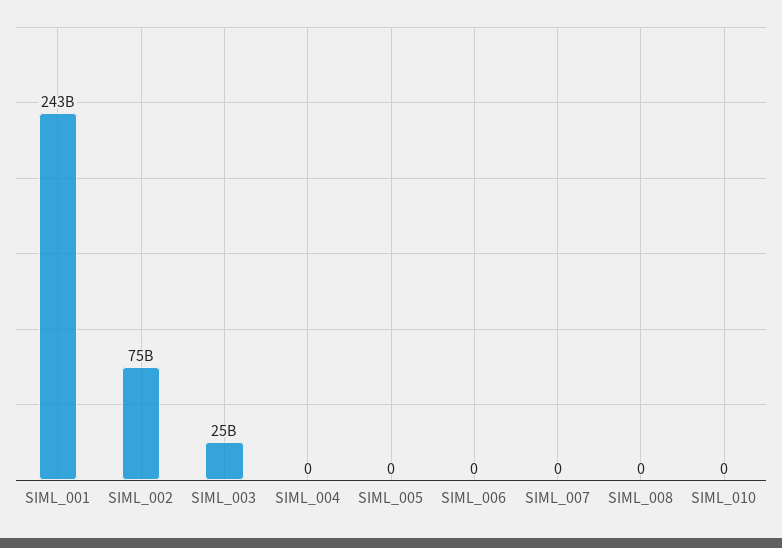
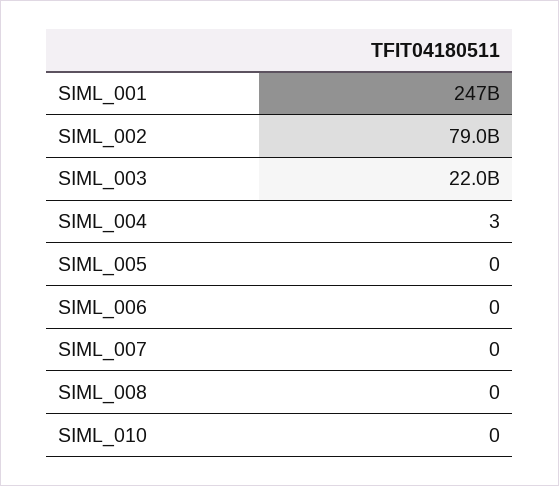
SIML_001: 243000000000 -> 247000000000
SIML_002: 75000000000 -> 79000000000
SIML_003: 25000000000 -> 22000000000
SIML_004: 0 -> 3

